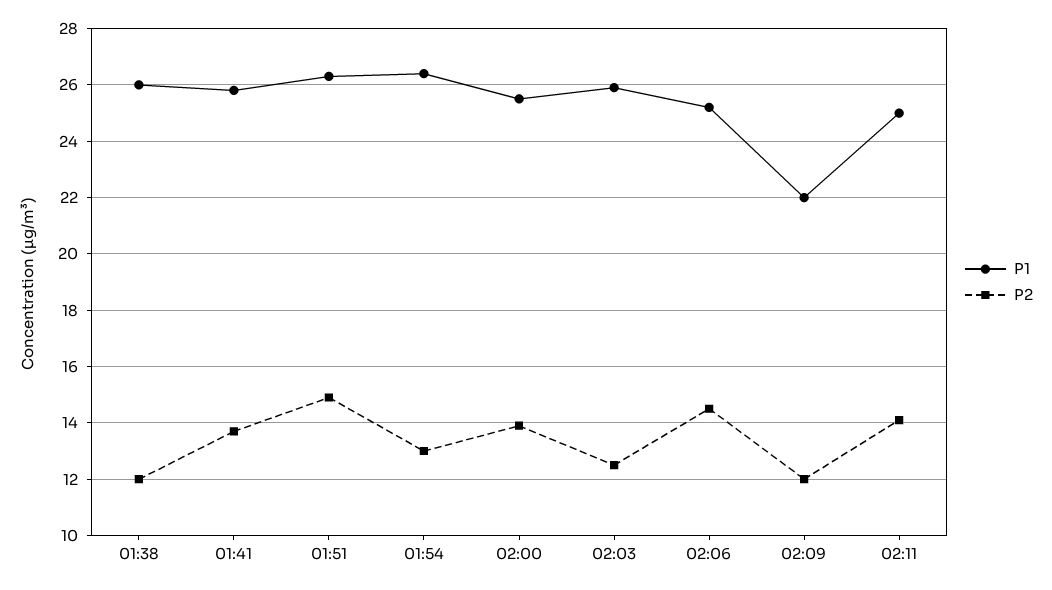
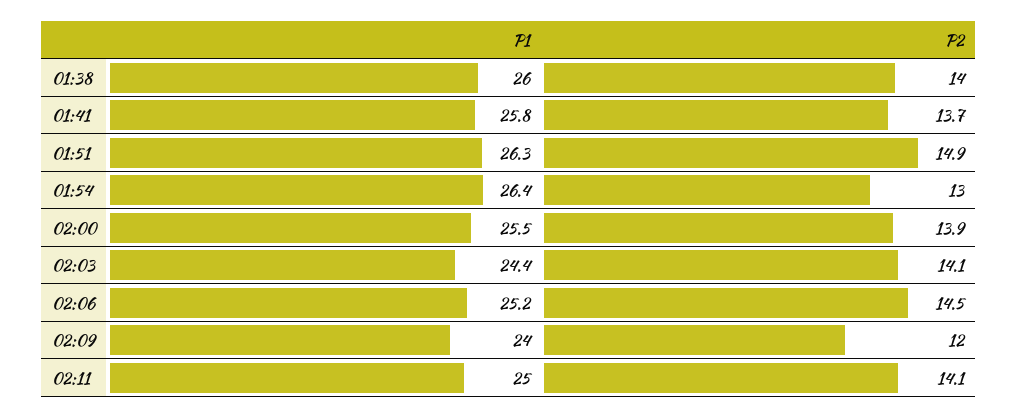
P2, 01:38: 12 -> 14
P1, 02:03: 26 -> 24.4
P2, 02:03: 12.5 -> 14.1
P1, 02:09: 22 -> 24

